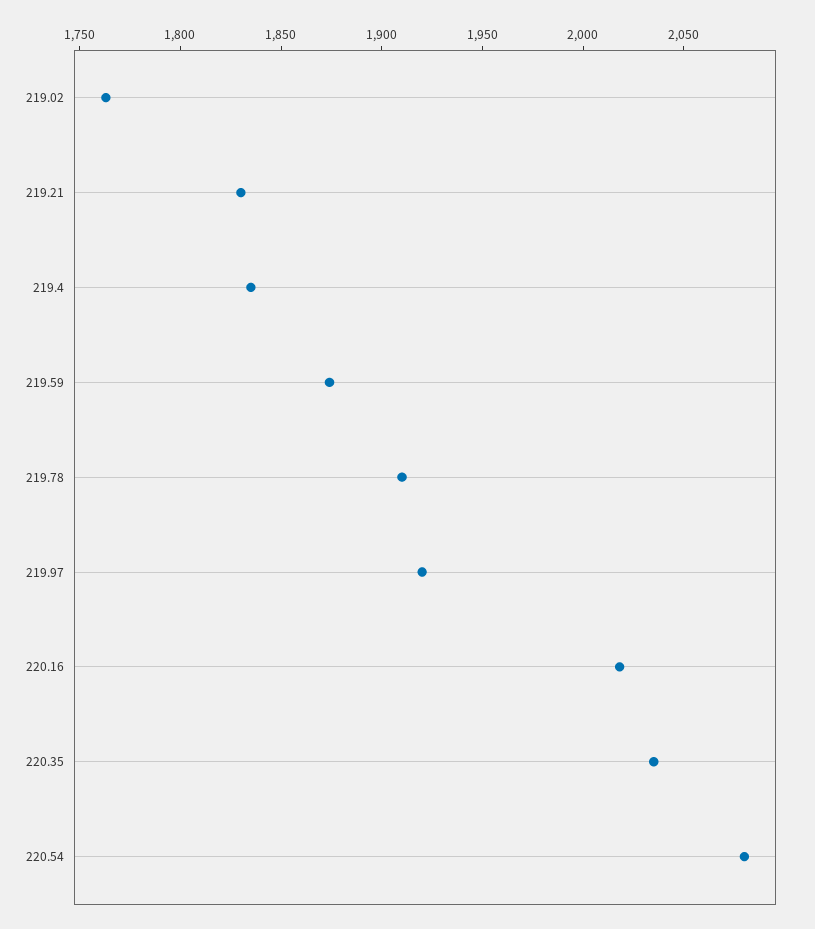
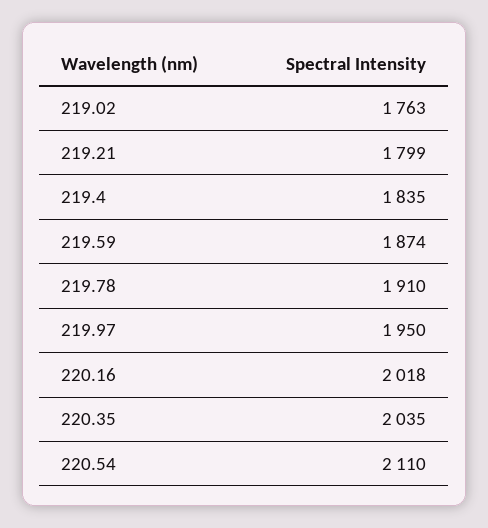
219.21: 1830 -> 1799
219.97: 1920 -> 1950
220.54: 2080 -> 2110

